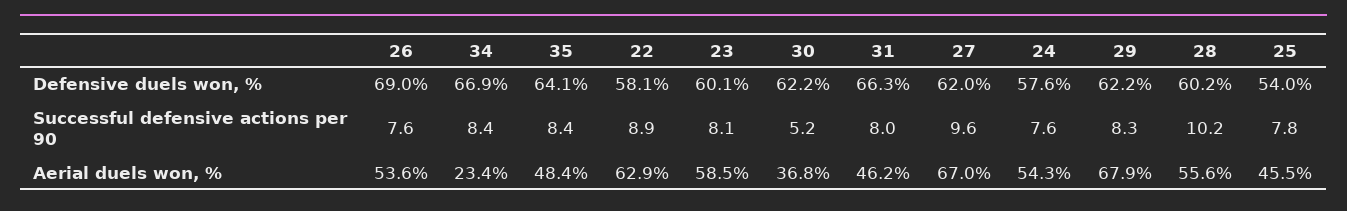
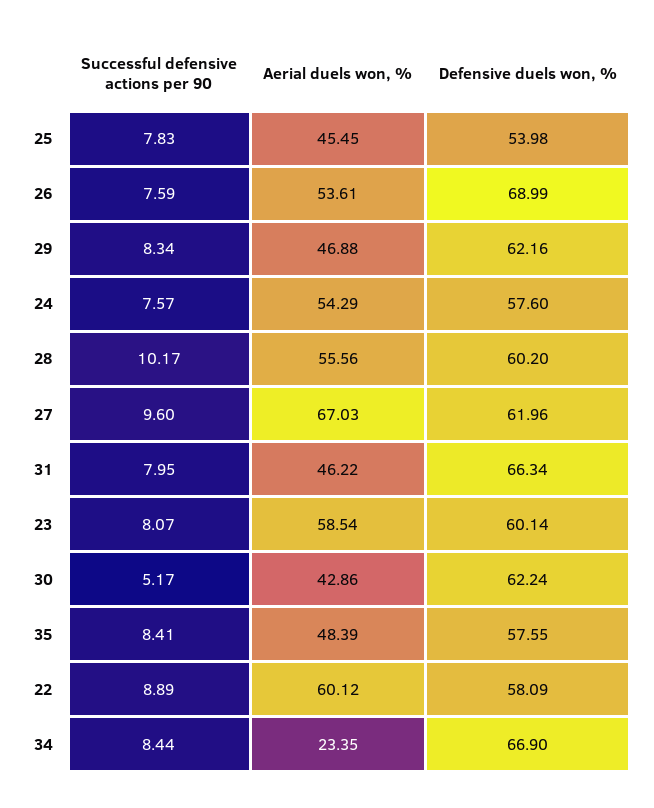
35, Defensive duels won, %: 64.1 -> 57.55
22, Aerial duels won, %: 62.9 -> 60.12
30, Aerial duels won, %: 36.8 -> 42.86
29, Aerial duels won, %: 67.9 -> 46.88

